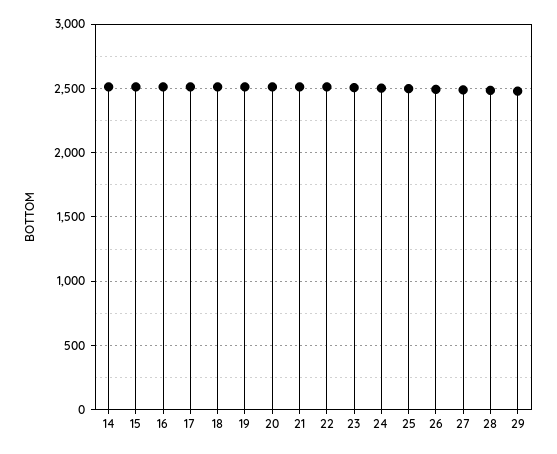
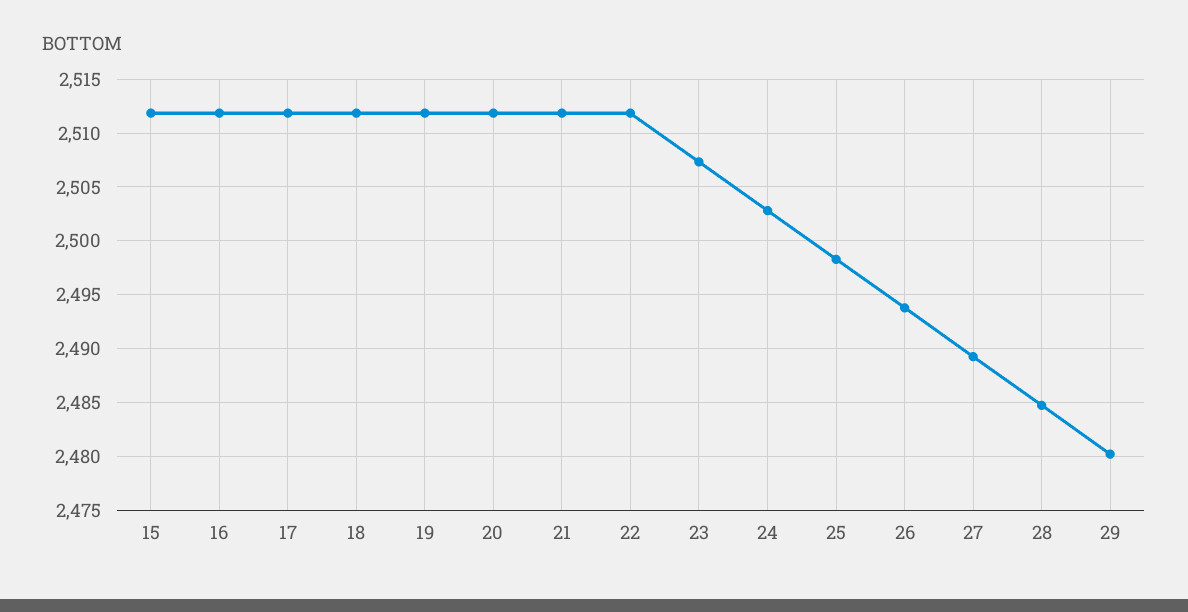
14: 2500 -> none

